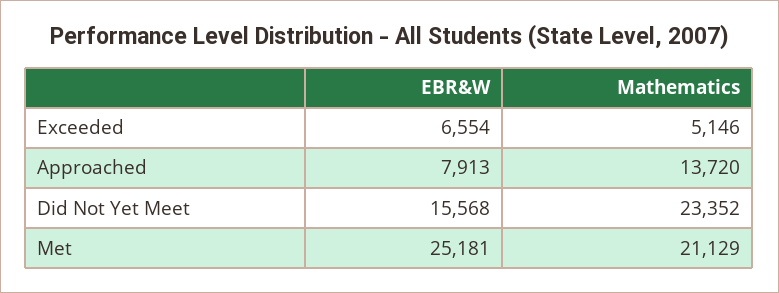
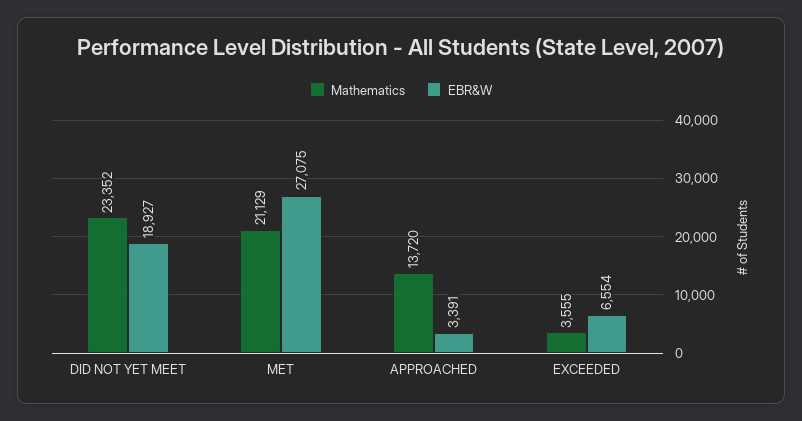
Mathematics, Exceeded: 5146 -> 3555
EBR&W, Approached: 7913 -> 3391
EBR&W, Did Not Yet Meet: 15568 -> 18927
EBR&W, Met: 25181 -> 27075

